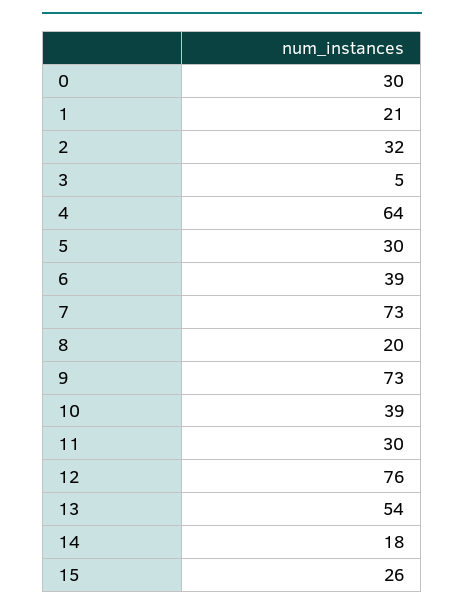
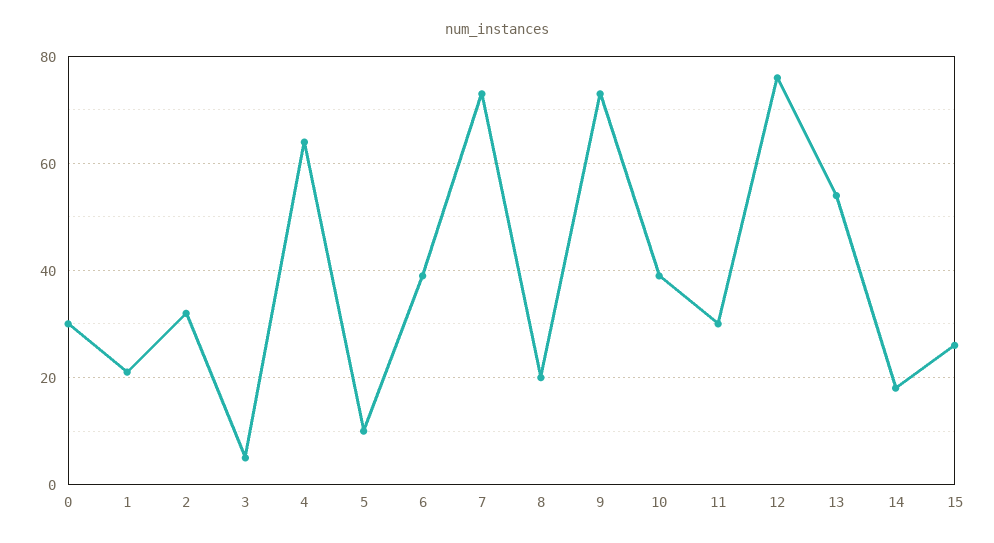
5: 30 -> 10

